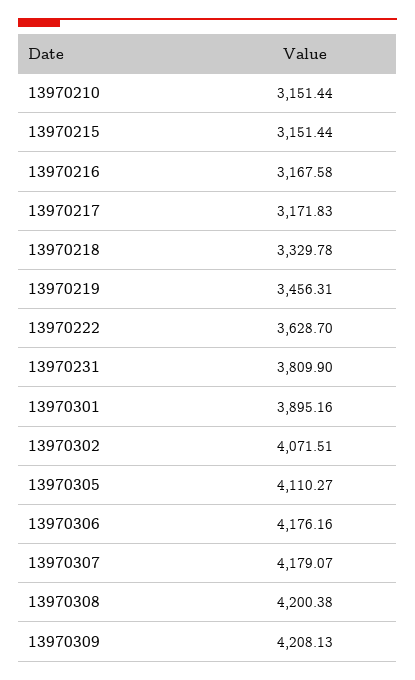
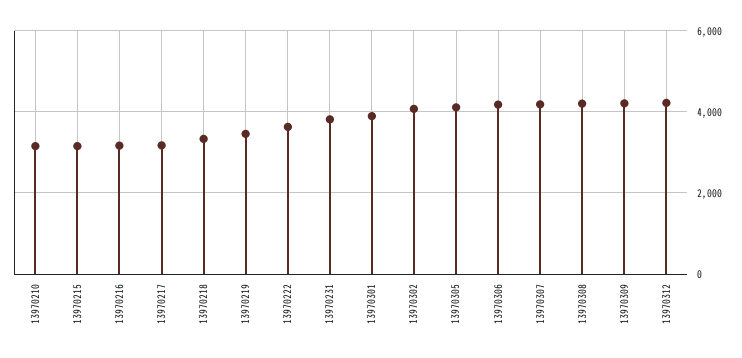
13970312: none -> 4200

